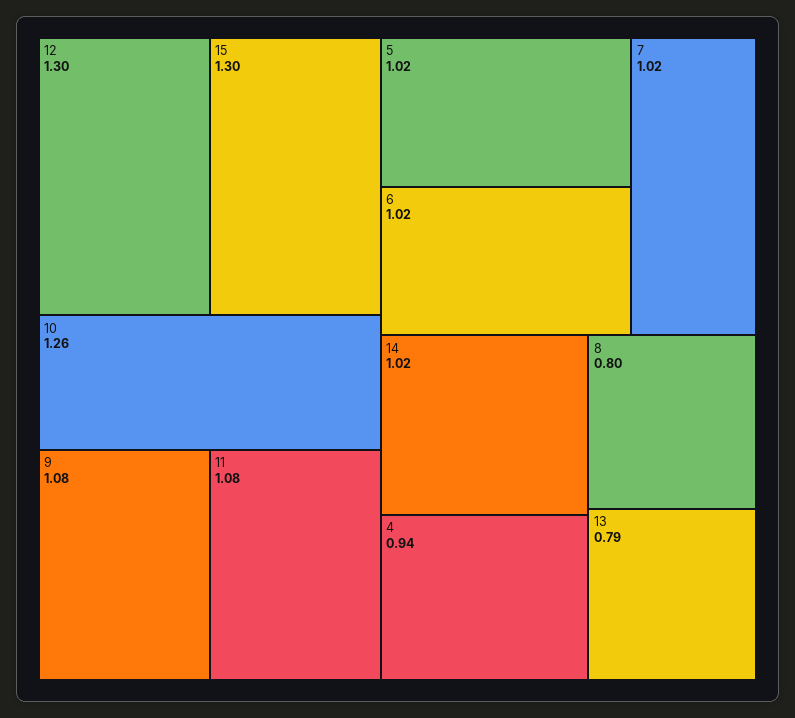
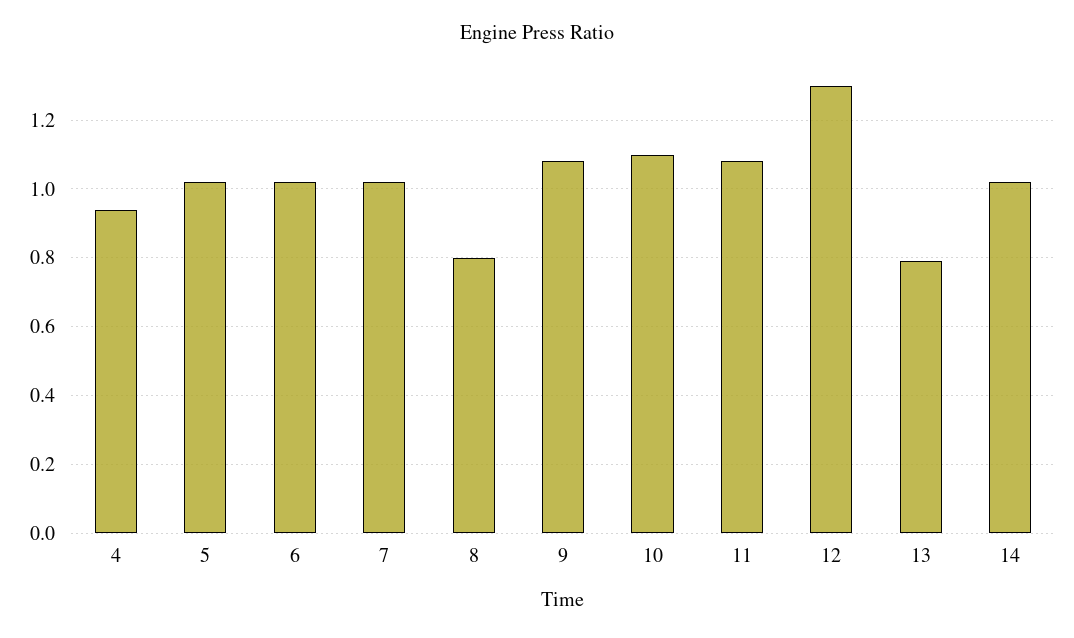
15: 1.3 -> none
10: 1.26 -> 1.1

